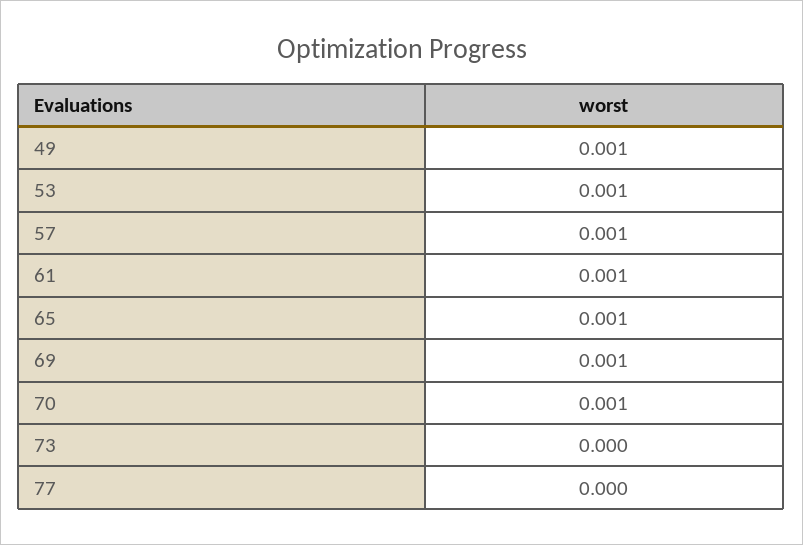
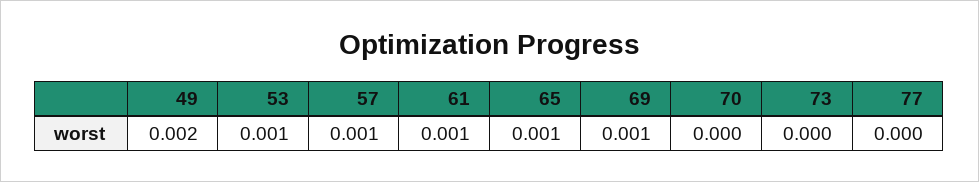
49: 0.001 -> 0.002
70: 0.001 -> 0

